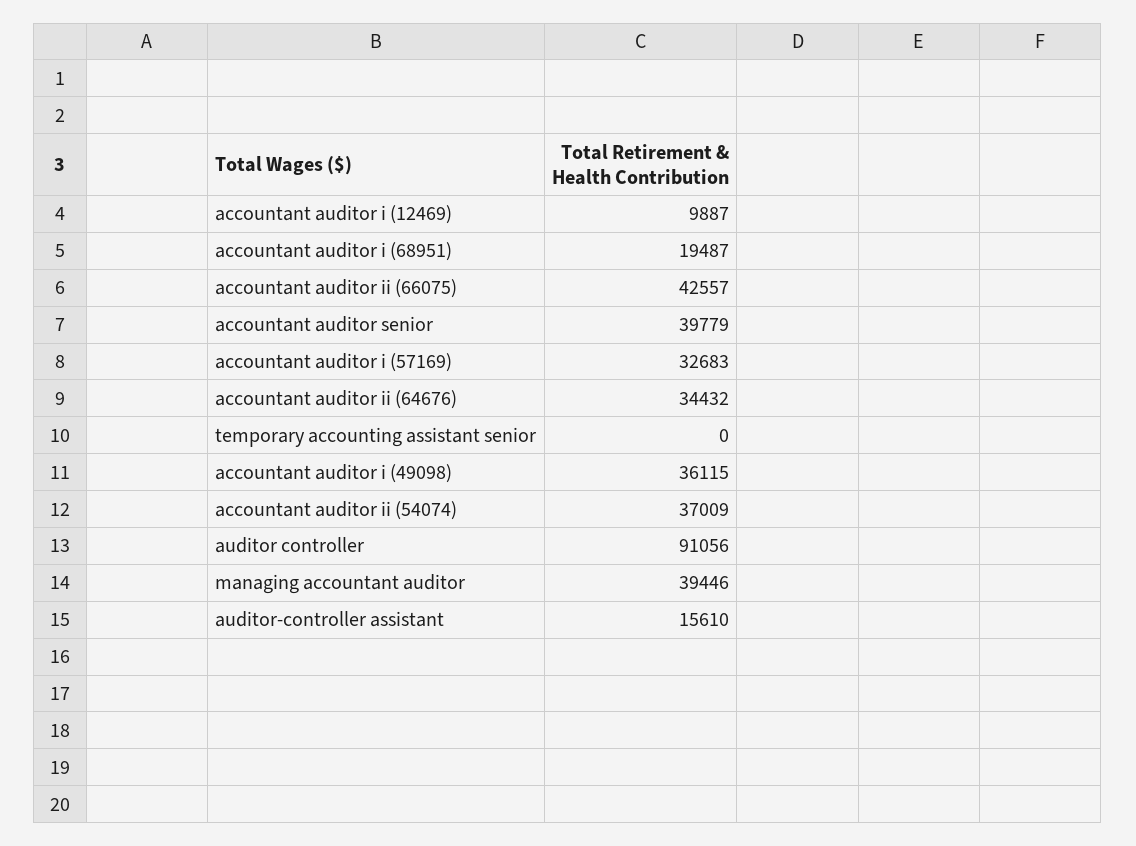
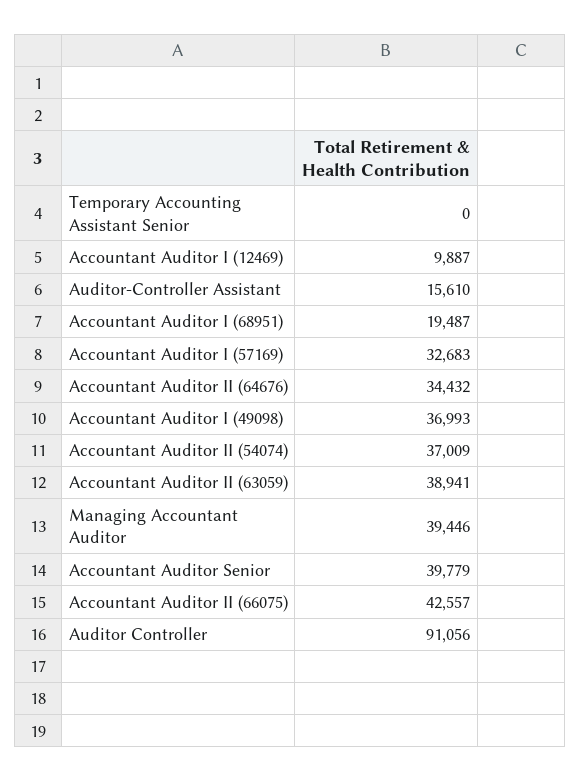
accountant auditor i (49098): 36115 -> 36993
Accountant Auditor II (63059): none -> 38941

